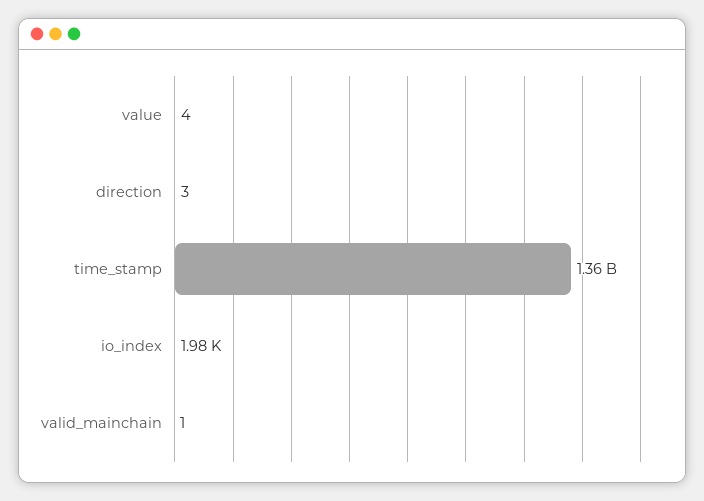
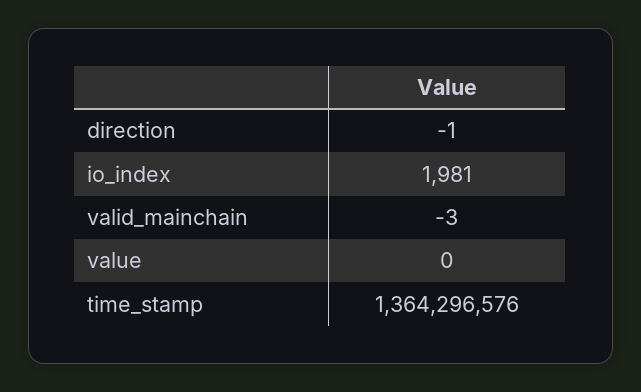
value: 4 -> 0
direction: 3 -> -1
valid_mainchain: 1 -> -3

